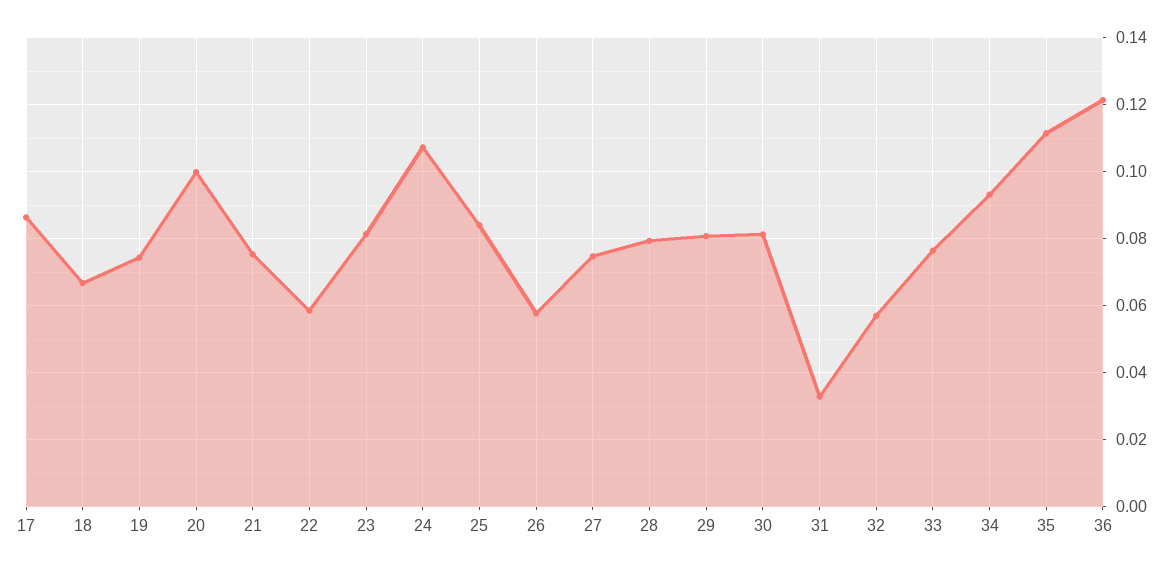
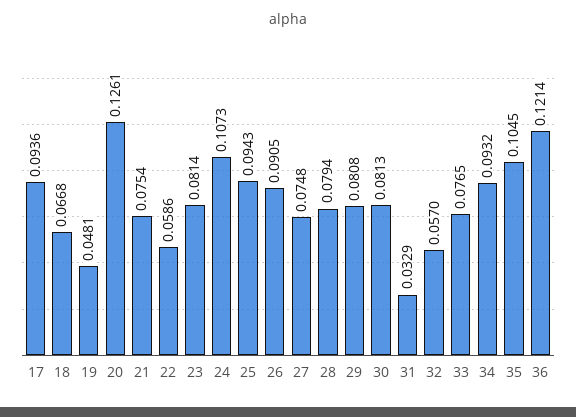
17: 0.086 -> 0.0936
19: 0.074 -> 0.0481
20: 0.1 -> 0.1261
25: 0.084 -> 0.0943
26: 0.058 -> 0.0905
35: 0.112 -> 0.1045

